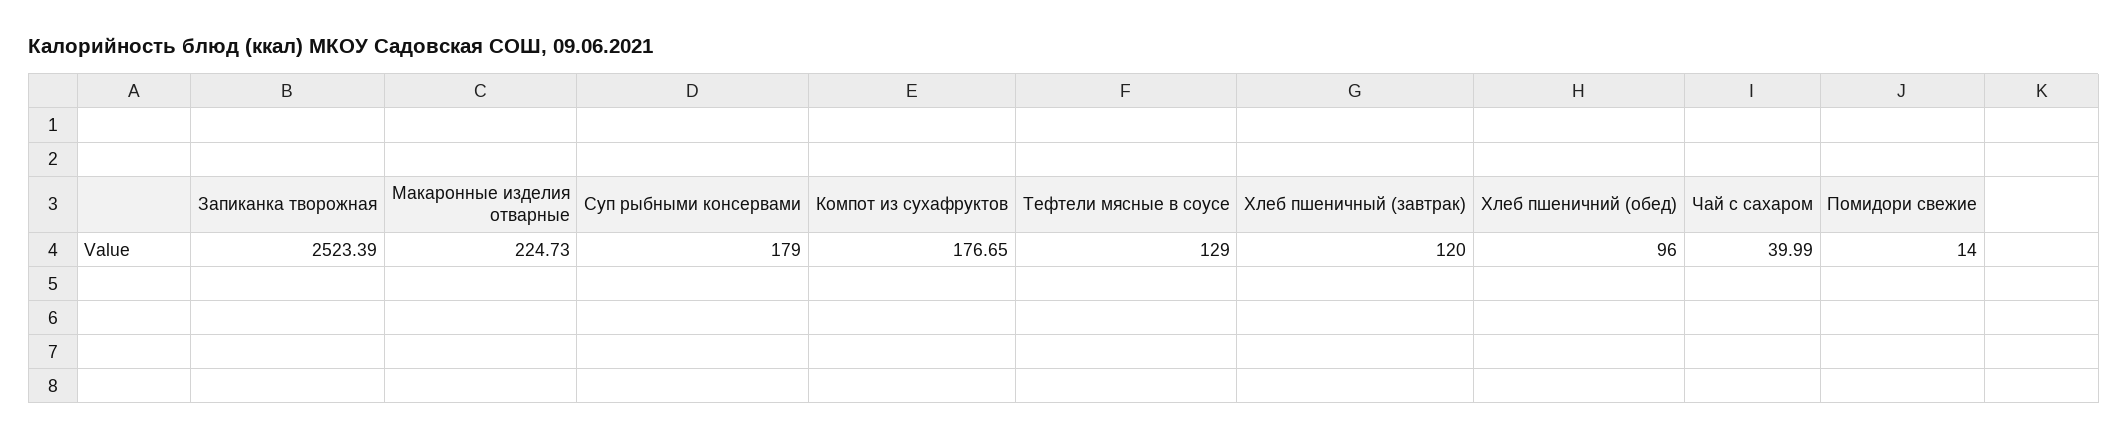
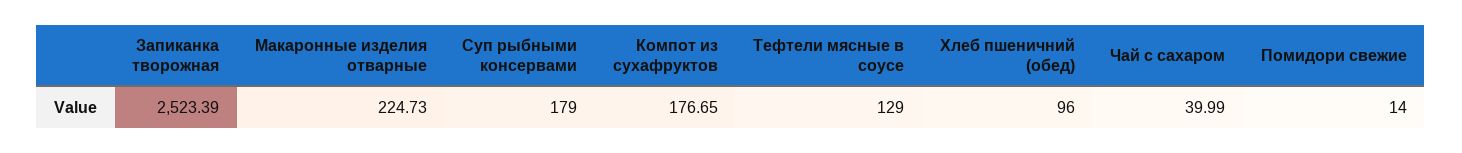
Хлеб пшеничный (завтрак): 120 -> none

